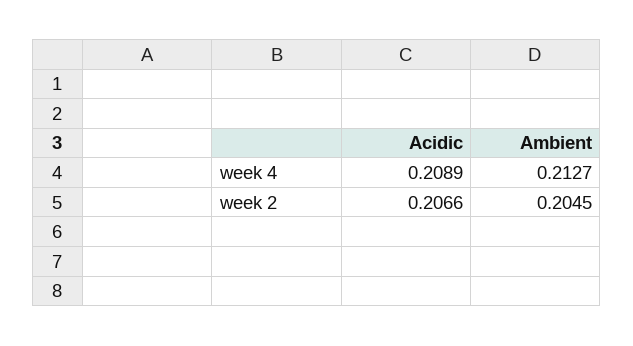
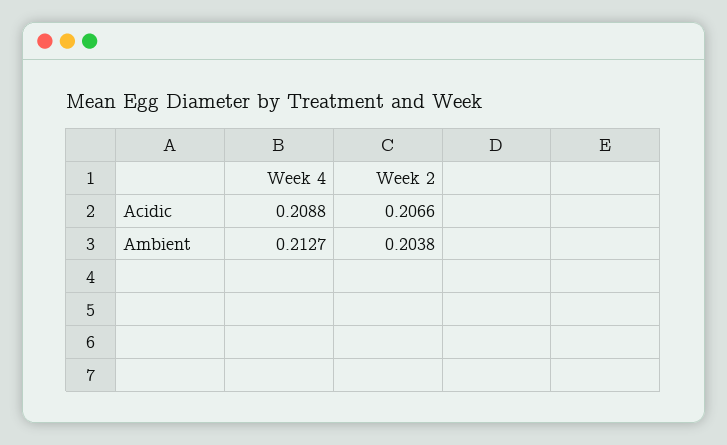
Acidic, week 4: 0.2089 -> 0.2088
Ambient, week 2: 0.2045 -> 0.2038

